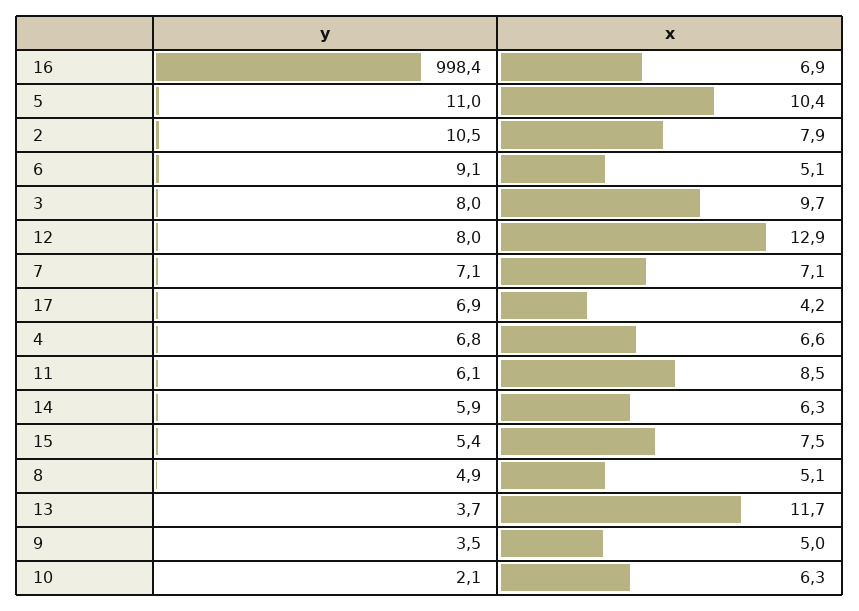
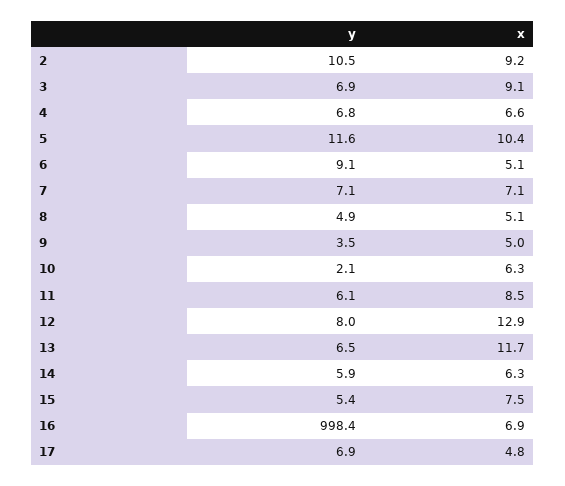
y, 5: 11 -> 11.6
x, 2: 7.9 -> 9.2
y, 3: 8 -> 6.9
x, 3: 9.7 -> 9.1
x, 17: 4.2 -> 4.8
y, 13: 3.7 -> 6.5

